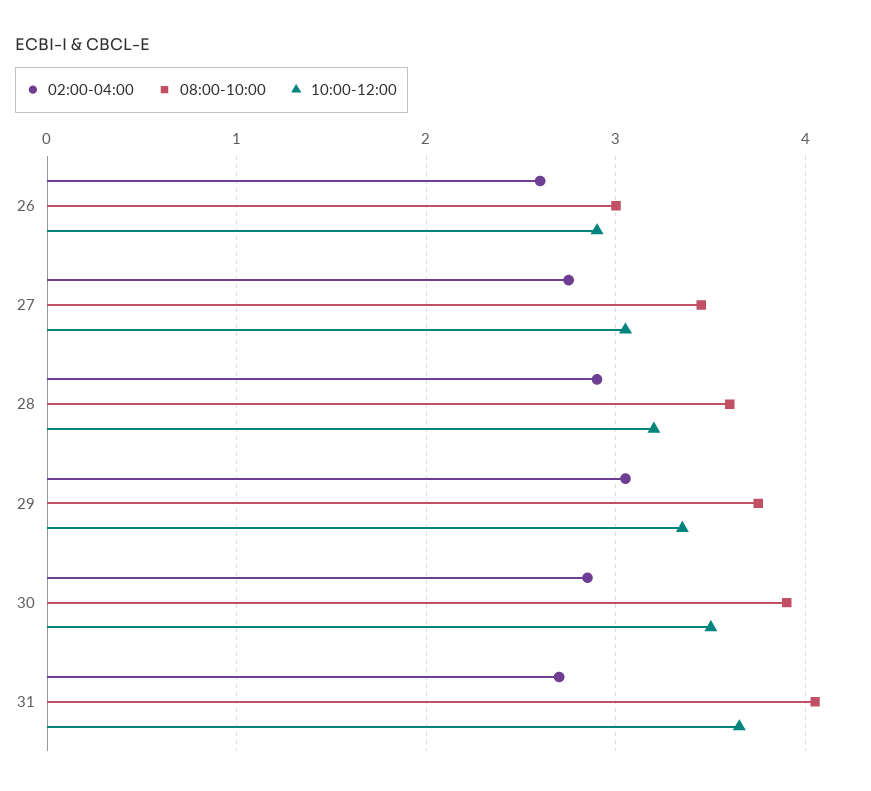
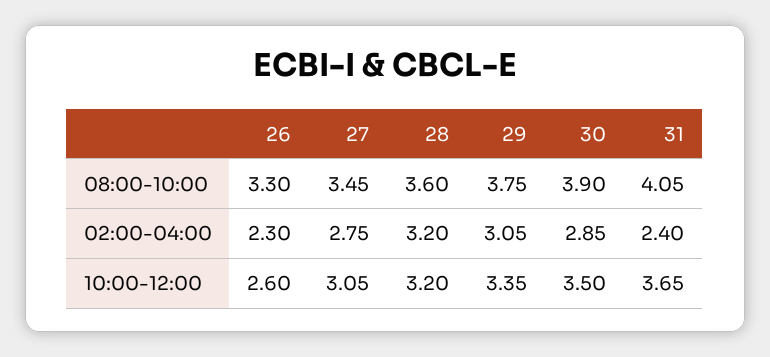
02:00-04:00, 26: 2.6 -> 2.3
08:00-10:00, 26: 3 -> 3.3
10:00-12:00, 26: 2.9 -> 2.6
02:00-04:00, 28: 2.9 -> 3.2
02:00-04:00, 31: 2.7 -> 2.4

